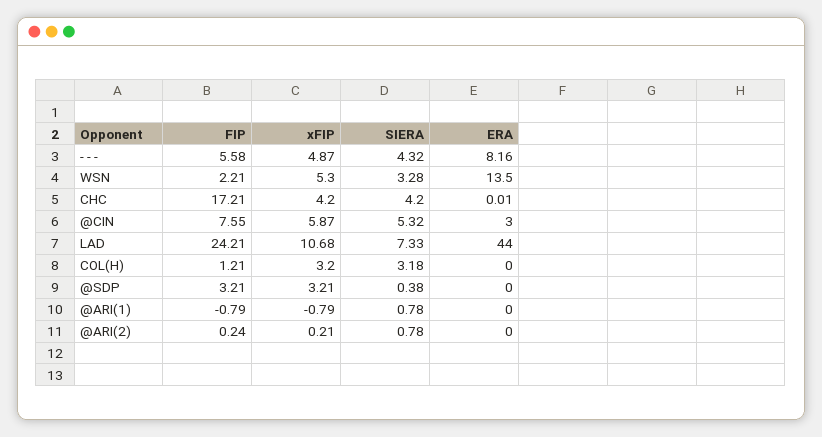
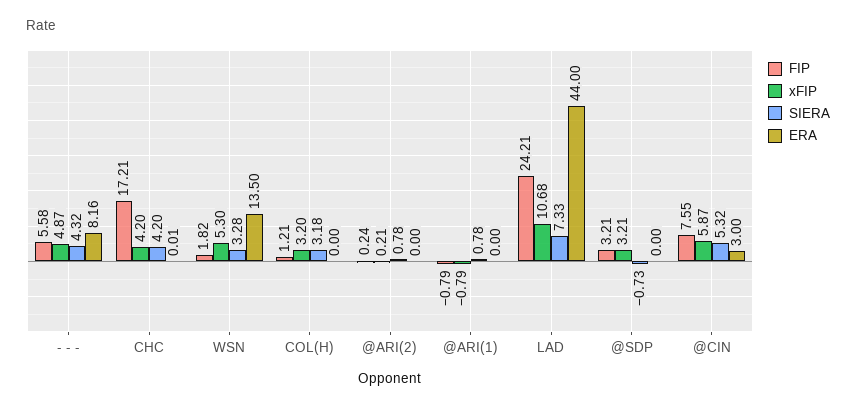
FIP, WSN: 2.21 -> 1.82
SIERA, @SDP: 0.38 -> -0.73

